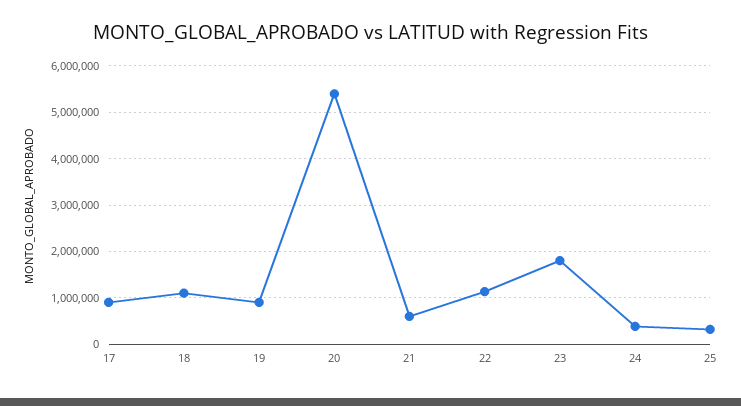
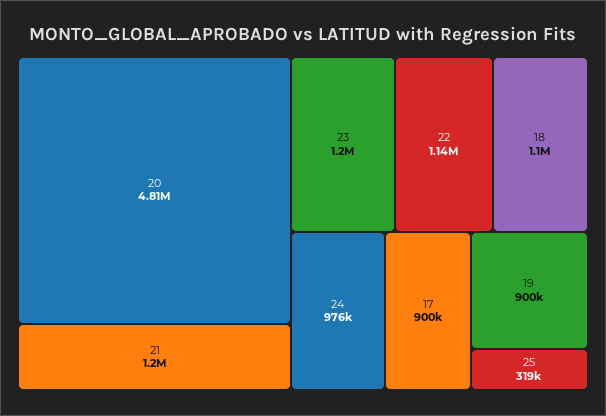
20: 5400000 -> 4810000
21: 600000 -> 1200000
23: 1800000 -> 1200000
24: 400000 -> 976000

